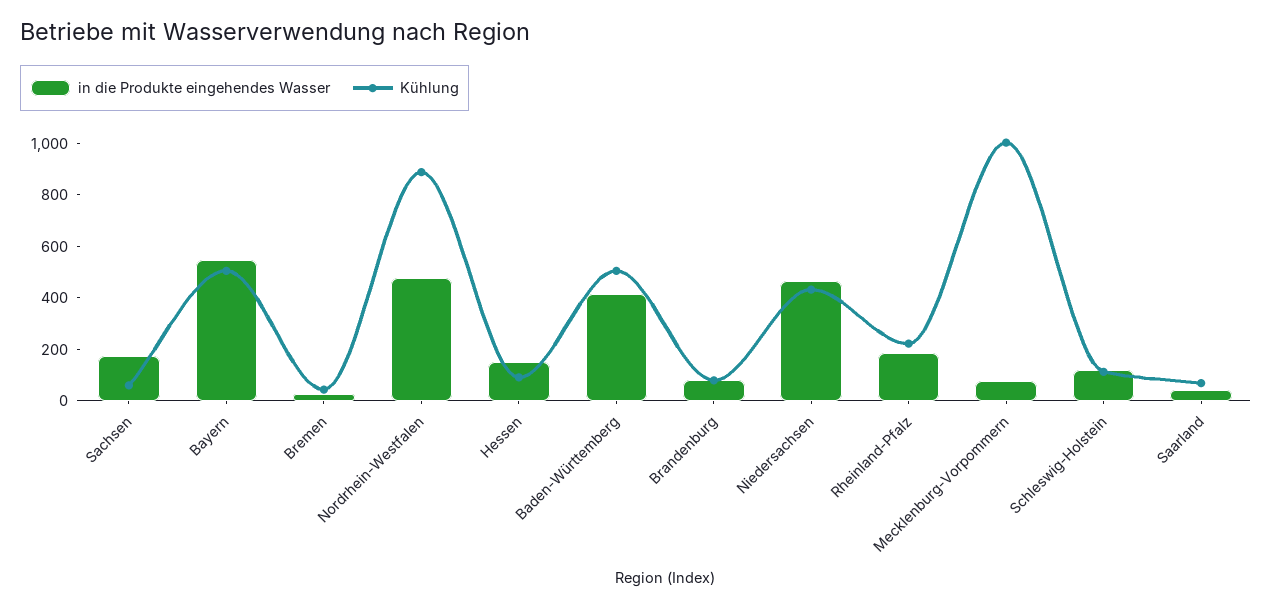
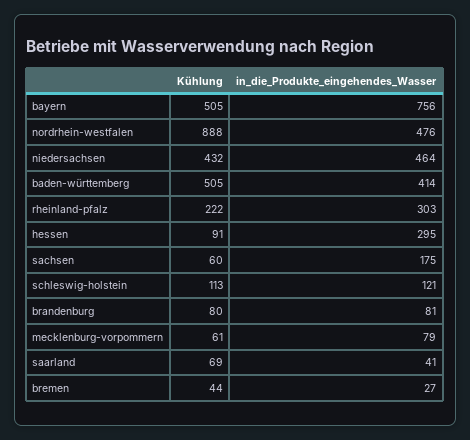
in die Produkte eingehendes Wasser, Bayern: 550 -> 756
in die Produkte eingehendes Wasser, Hessen: 150 -> 295
in die Produkte eingehendes Wasser, Rheinland-Pfalz: 200 -> 303
Kühlung, Mecklenburg-Vorpommern: 1000 -> 61

